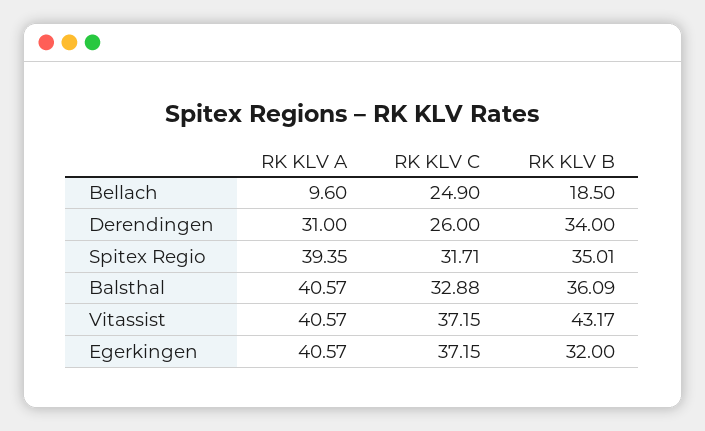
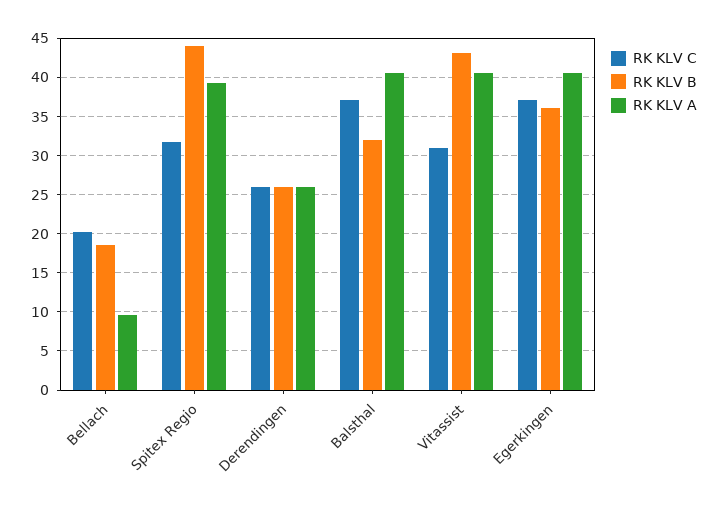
RK KLV C, Bellach: 24.9 -> 20
RK KLV A, Derendingen: 31 -> 26
RK KLV B, Derendingen: 34 -> 26
RK KLV B, Spitex Regio: 35.01 -> 44
RK KLV C, Balsthal: 32.88 -> 37
RK KLV B, Balsthal: 36.09 -> 32
RK KLV C, Vitassist: 37.15 -> 31
RK KLV B, Egerkingen: 32 -> 36

